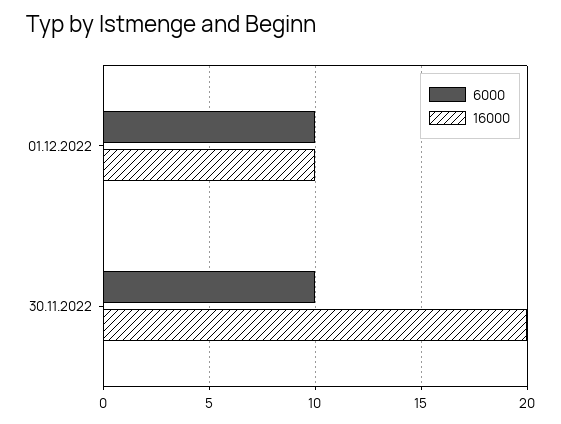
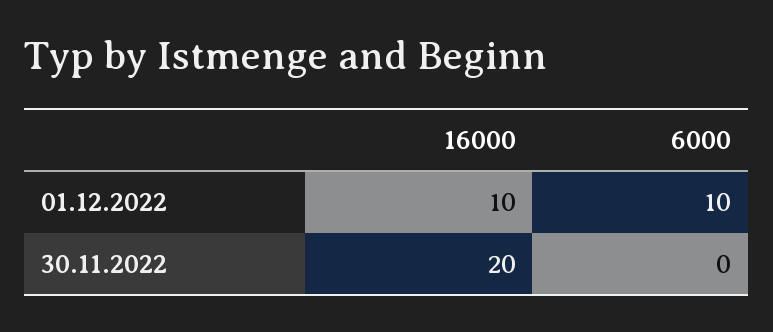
6000, 30.11.2022: 10 -> 0

